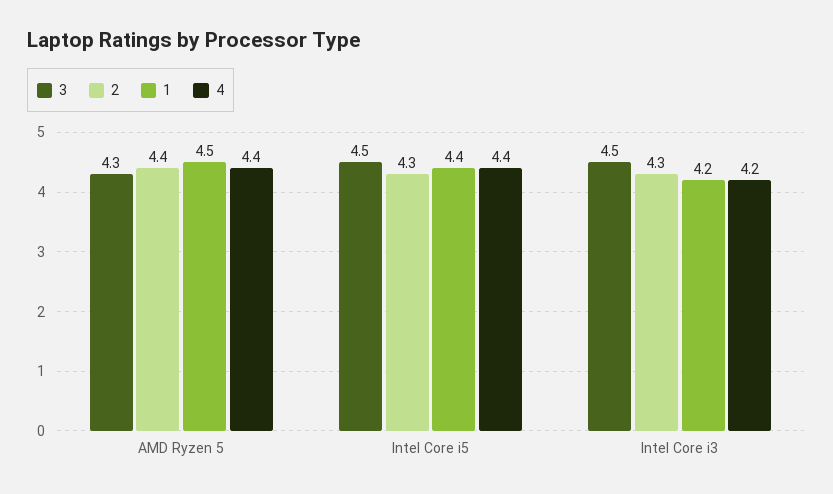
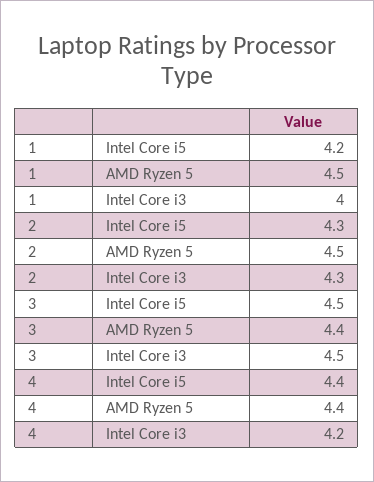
3, AMD Ryzen 5: 4.3 -> 4.4
2, AMD Ryzen 5: 4.4 -> 4.5
1, Intel Core i5: 4.4 -> 4.2
1, Intel Core i3: 4.2 -> 4

